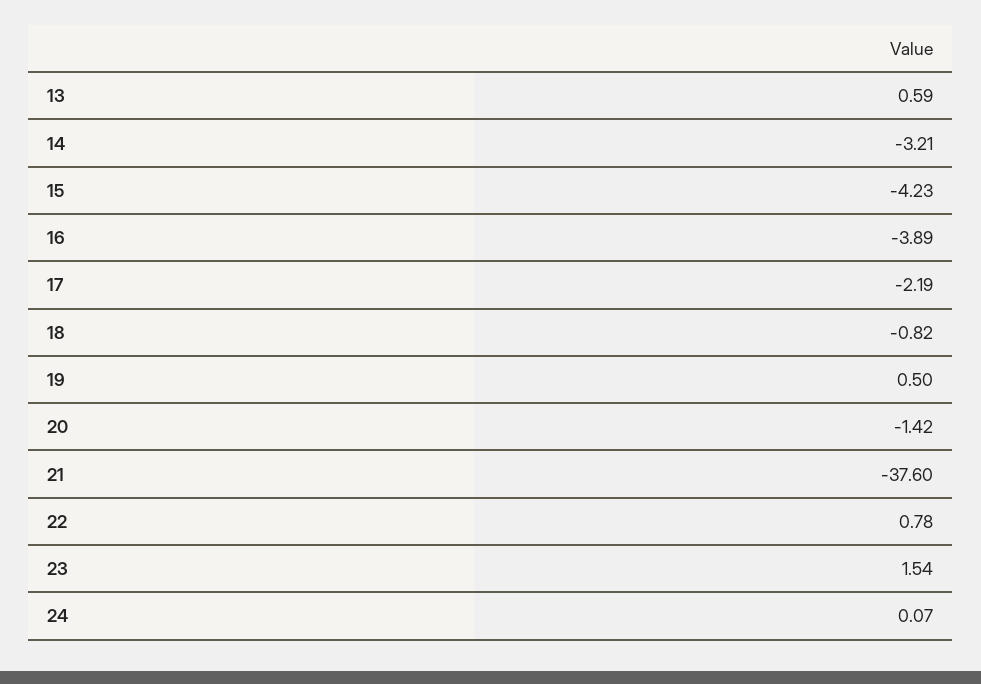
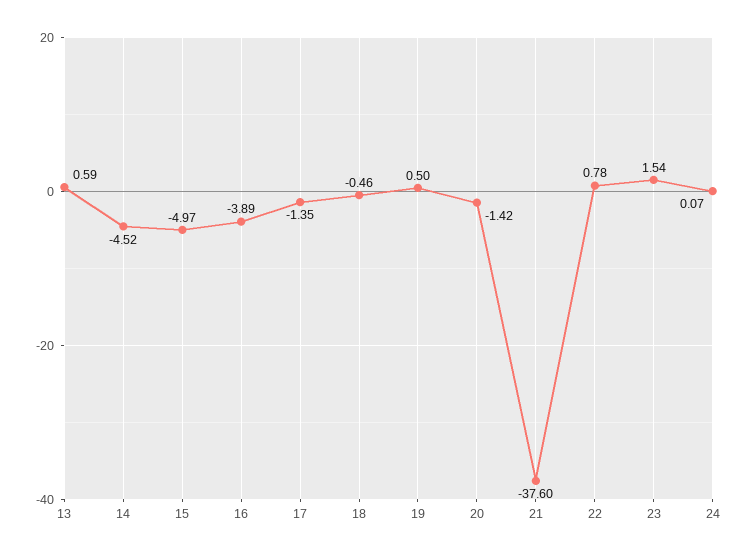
14: -3.21 -> -4.52
15: -4.23 -> -4.97
17: -2.19 -> -1.35
18: -0.82 -> -0.46

